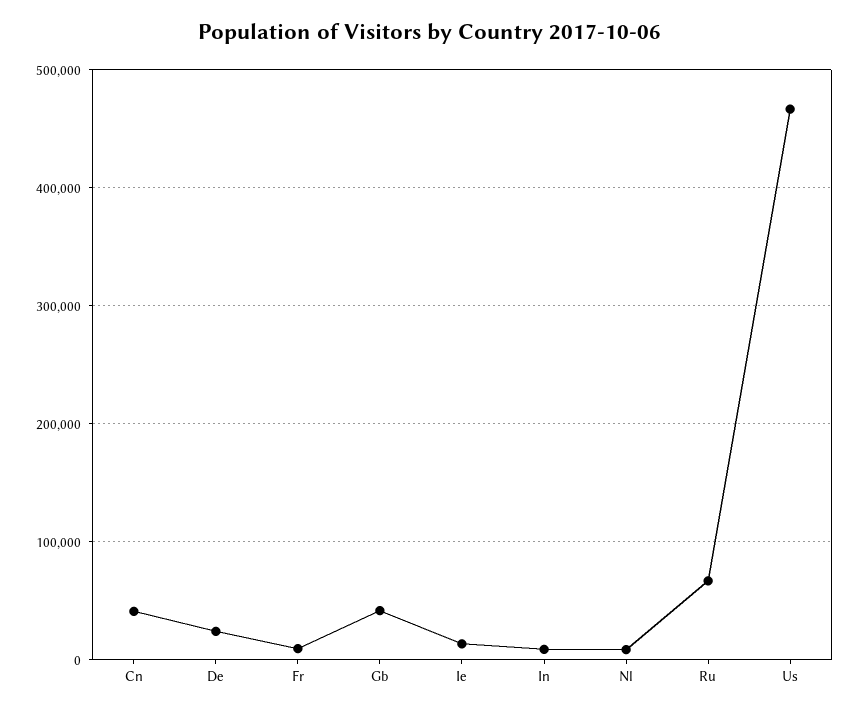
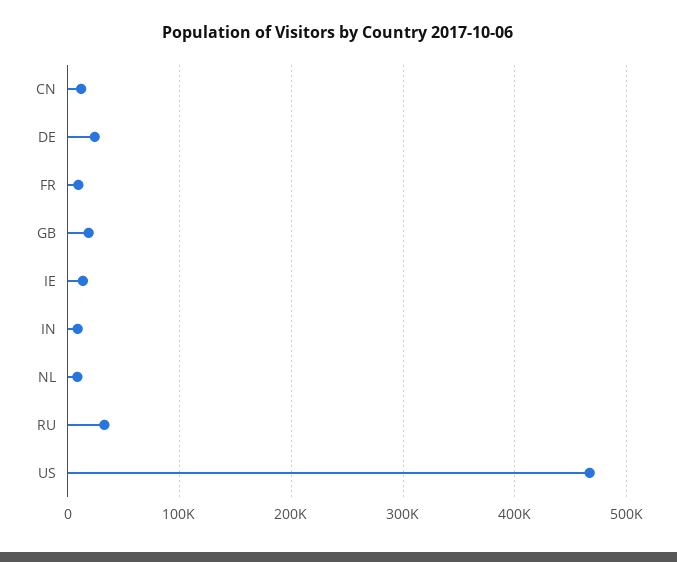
Cn: 40000 -> 10000
Gb: 40000 -> 20000
Ru: 70000 -> 30000

